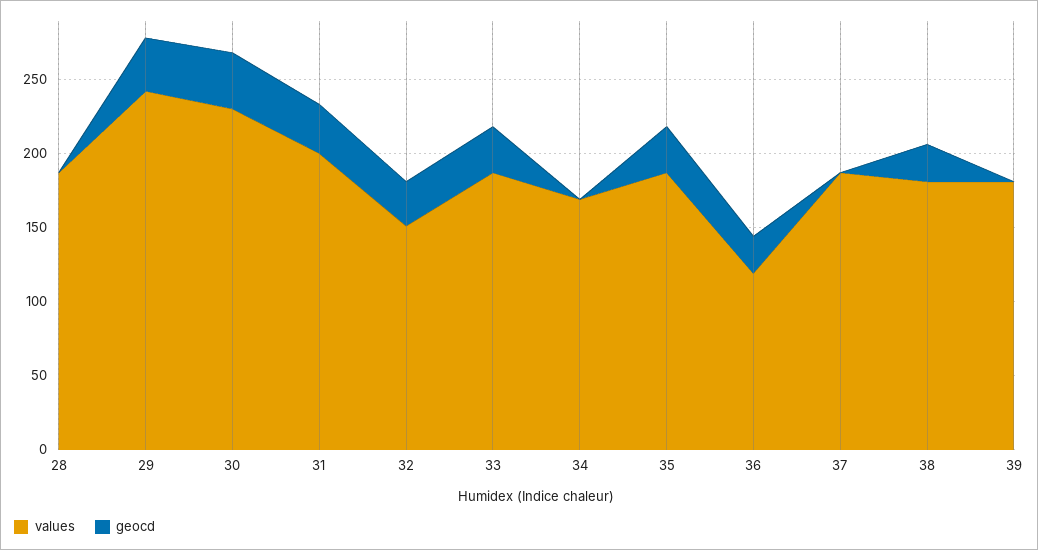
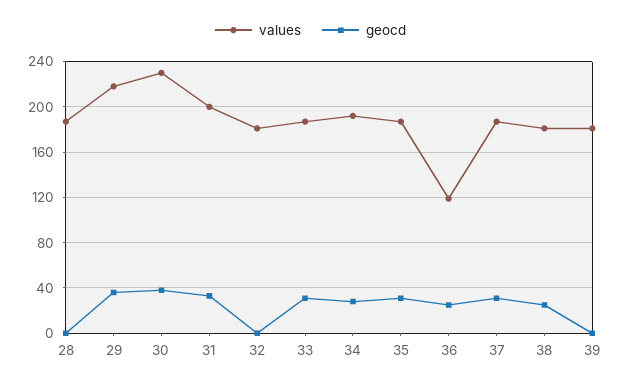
values, 29: 240 -> 220
values, 32: 150 -> 180
geocd, 32: 30 -> 0
values, 34: 170 -> 190
geocd, 34: 0 -> 30
geocd, 37: 0 -> 30

